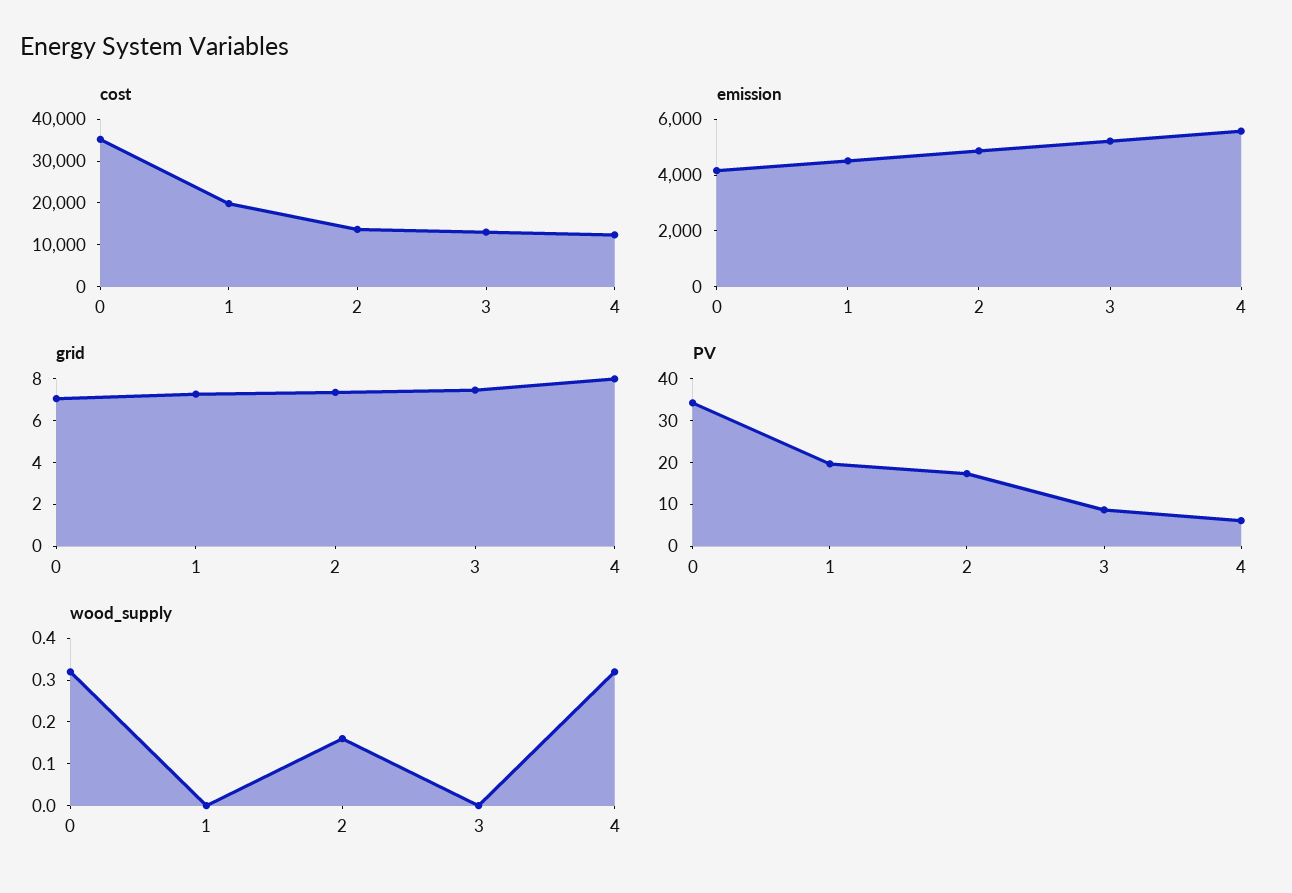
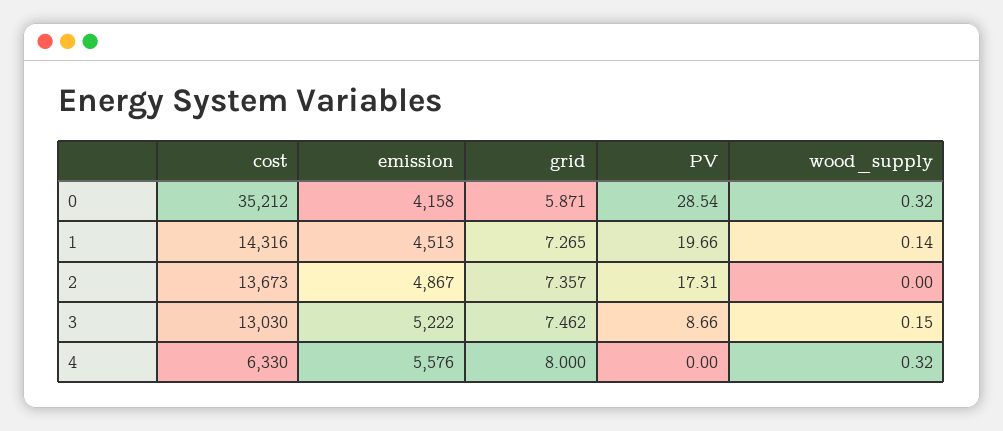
cost, 1: 20000 -> 14316
cost, 4: 12000 -> 6330
grid, 0: 7 -> 5.871
PV, 0: 34 -> 28.54
PV, 4: 6 -> 0
wood_supply, 1: 0 -> 0.14
wood_supply, 2: 0.15 -> 0
wood_supply, 3: 0 -> 0.15

